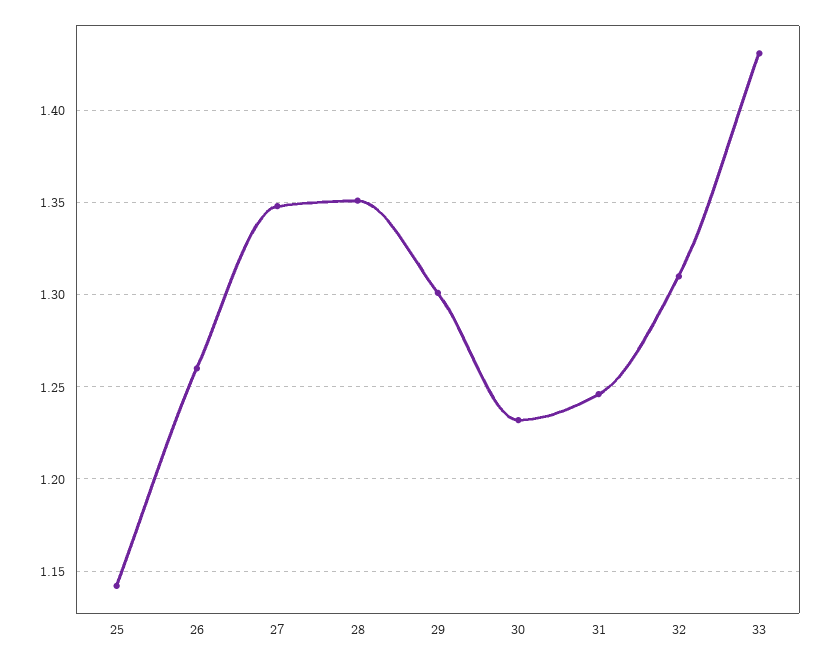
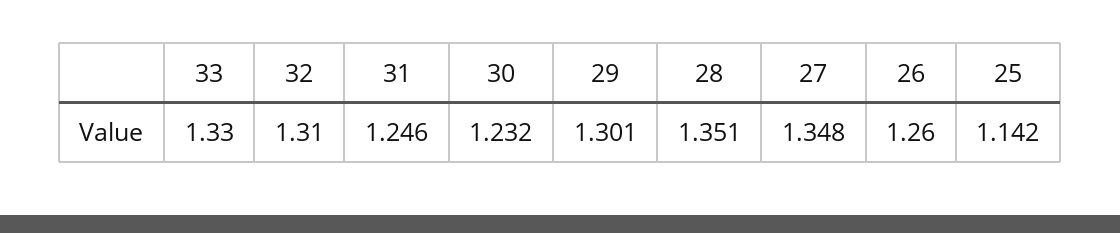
33: 1.43 -> 1.33

